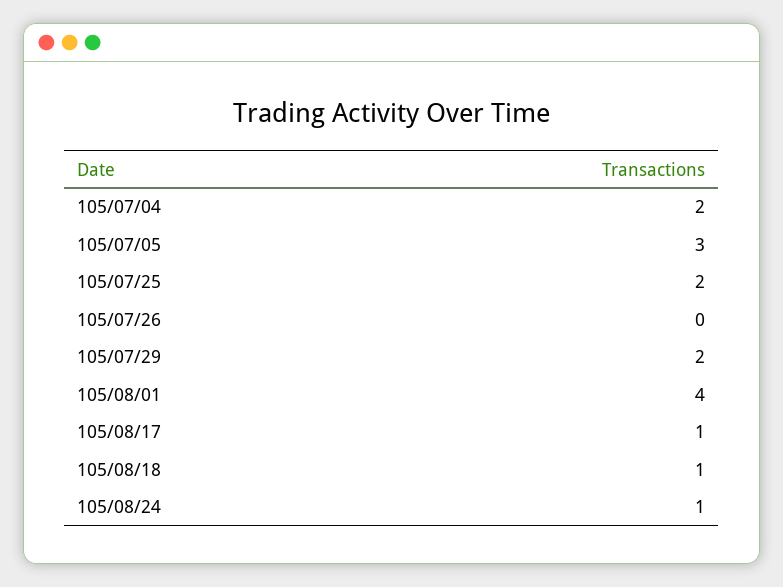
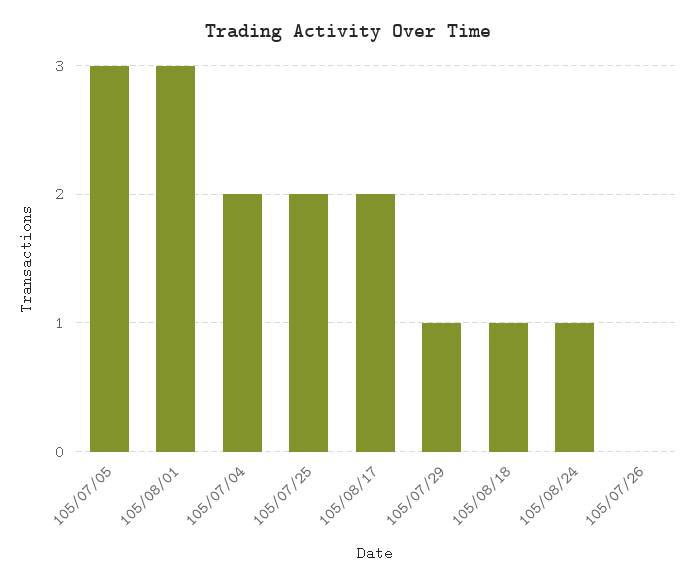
105/07/29: 2 -> 1
105/08/01: 4 -> 3
105/08/17: 1 -> 2

